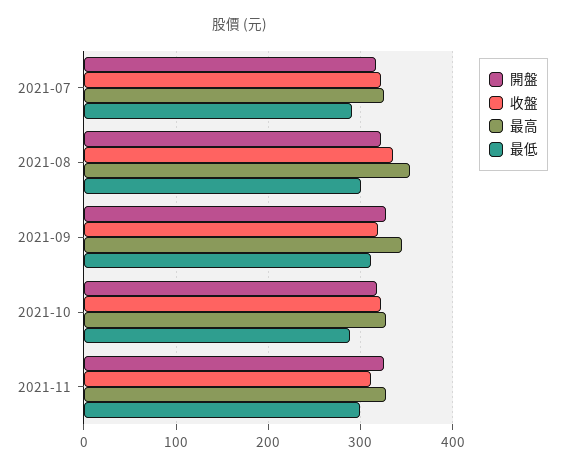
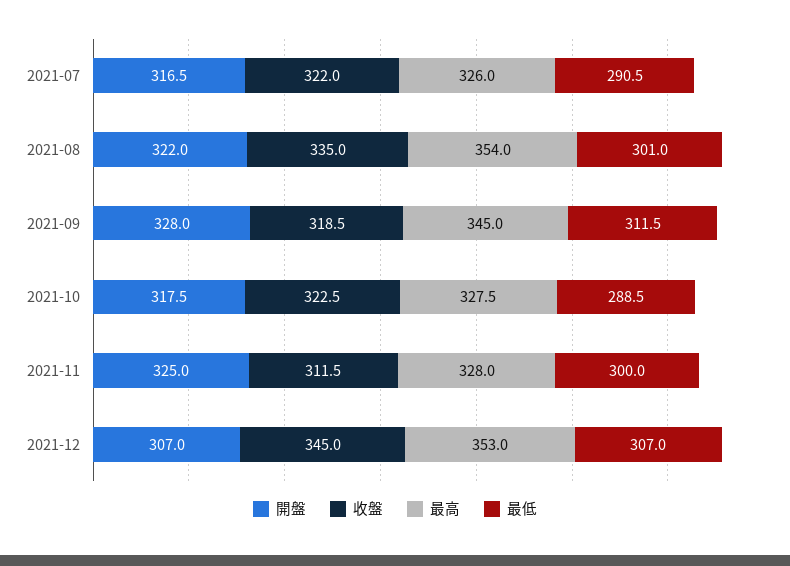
開盤, 2021-12: none -> 307
收盤, 2021-12: none -> 345
最高, 2021-12: none -> 353
最低, 2021-12: none -> 307

